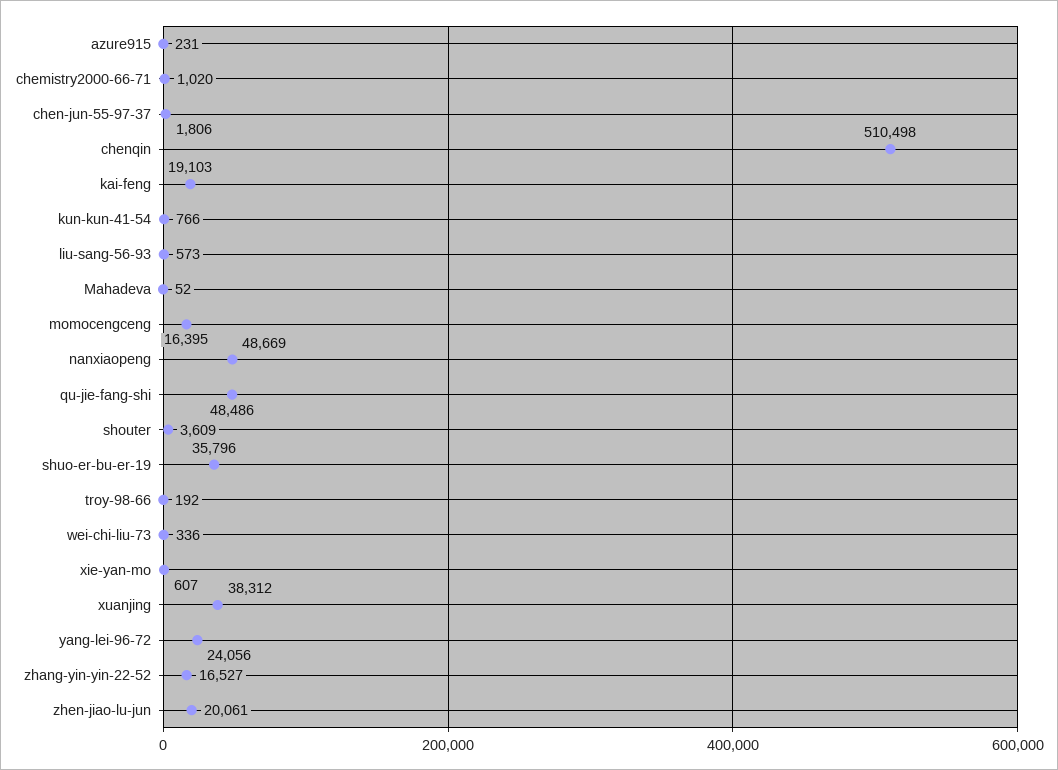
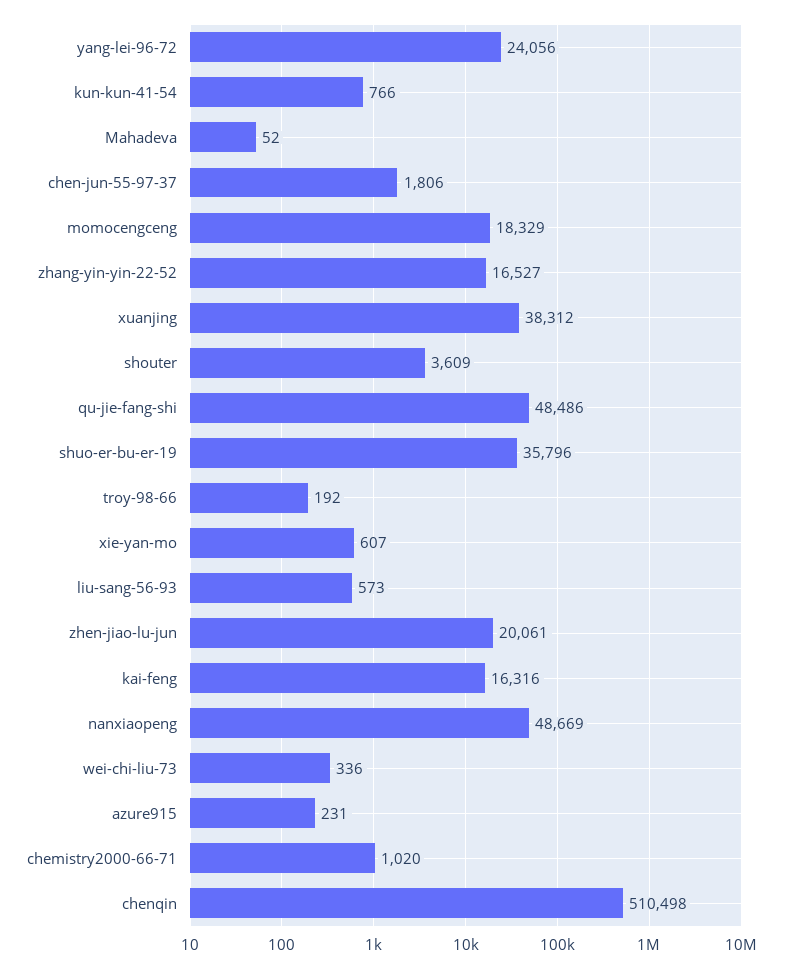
kai-feng: 19103 -> 16316
momocengceng: 16395 -> 18329

